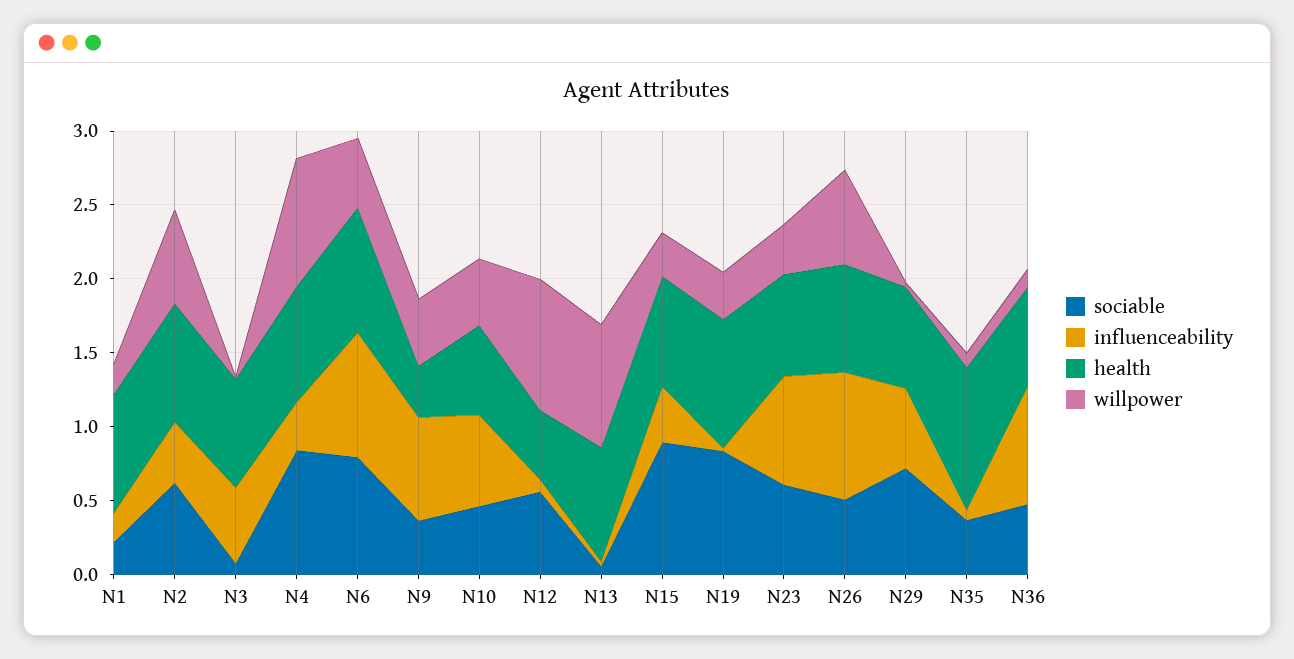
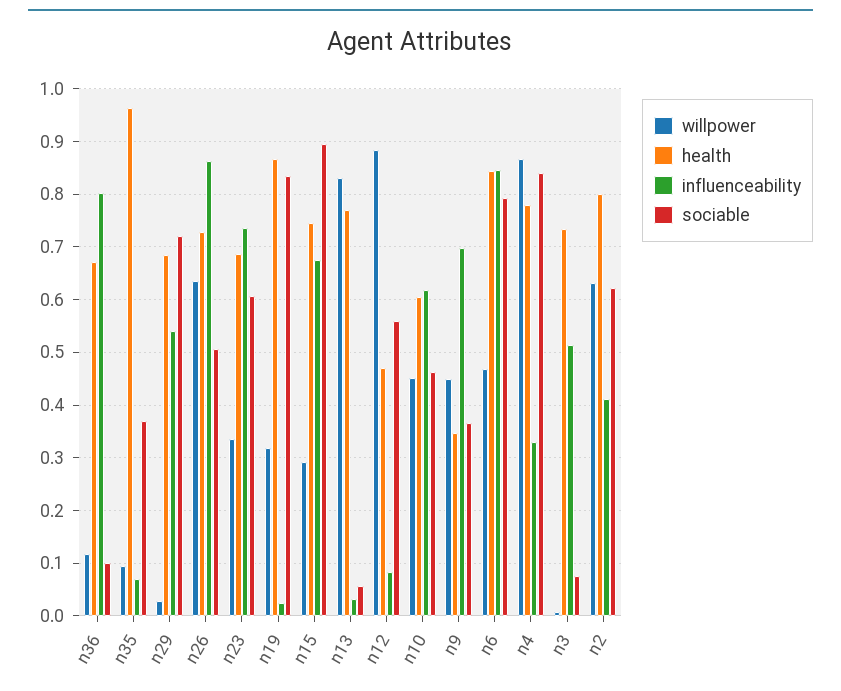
sociable, N1: 0.2 -> none
influenceability, N1: 0.2 -> none
health, N1: 0.8 -> none
willpower, N1: 0.2 -> none
influenceability, N15: 0.4 -> 0.68
sociable, N36: 0.5 -> 0.1

